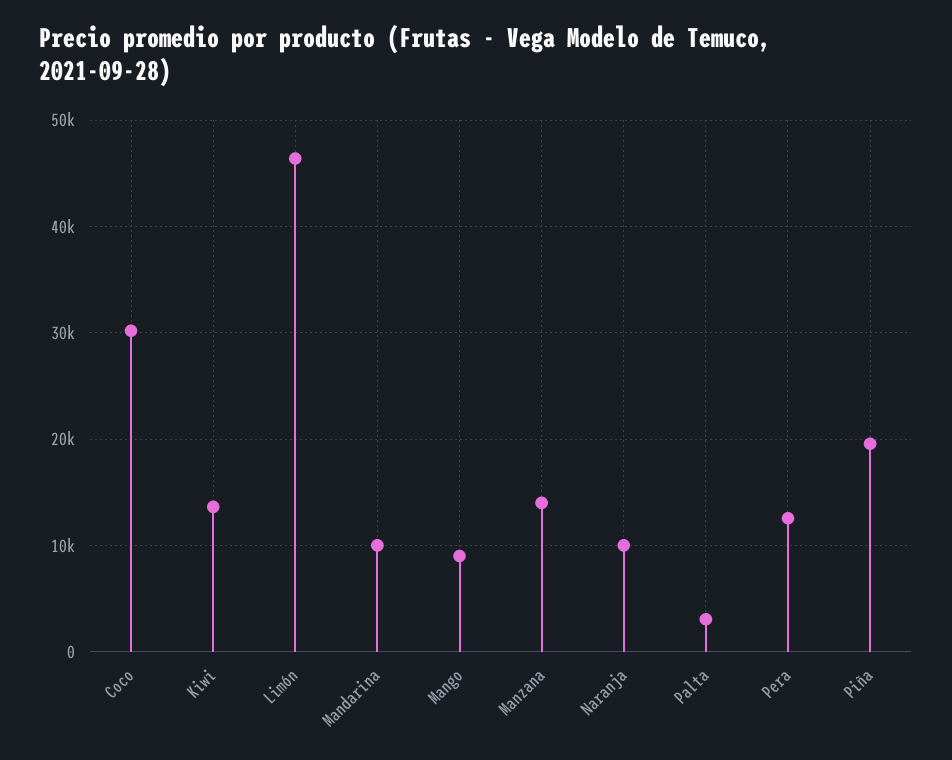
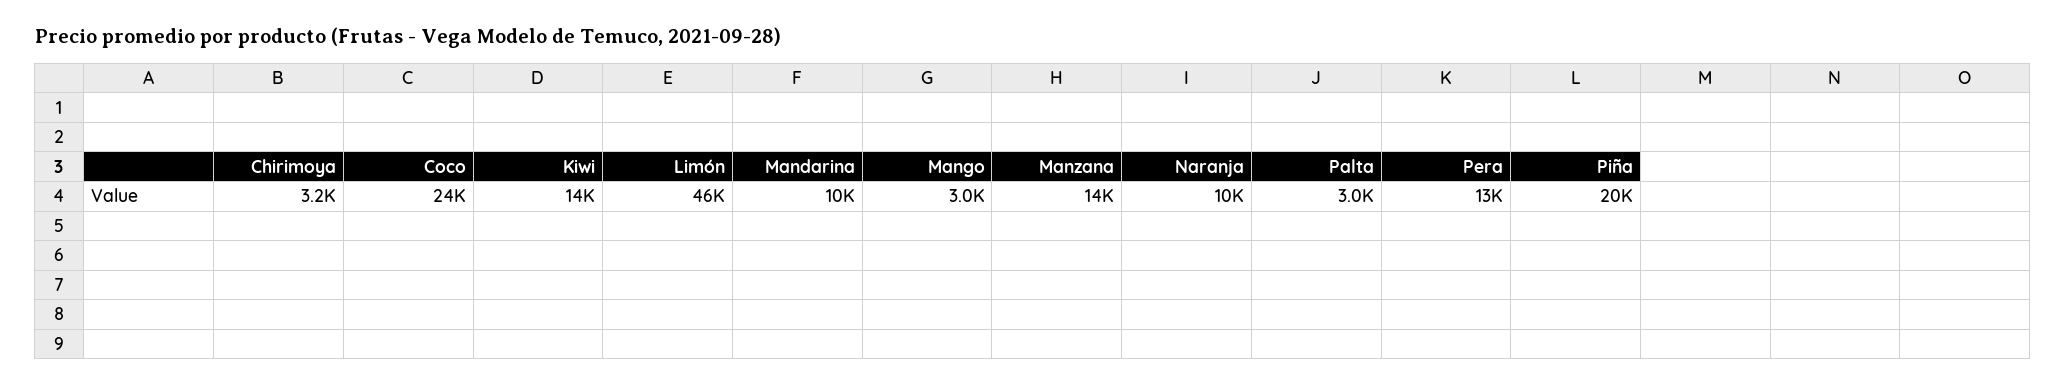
Coco: 30000 -> 24000
Mango: 9000 -> 3000
Chirimoya: none -> 3200

